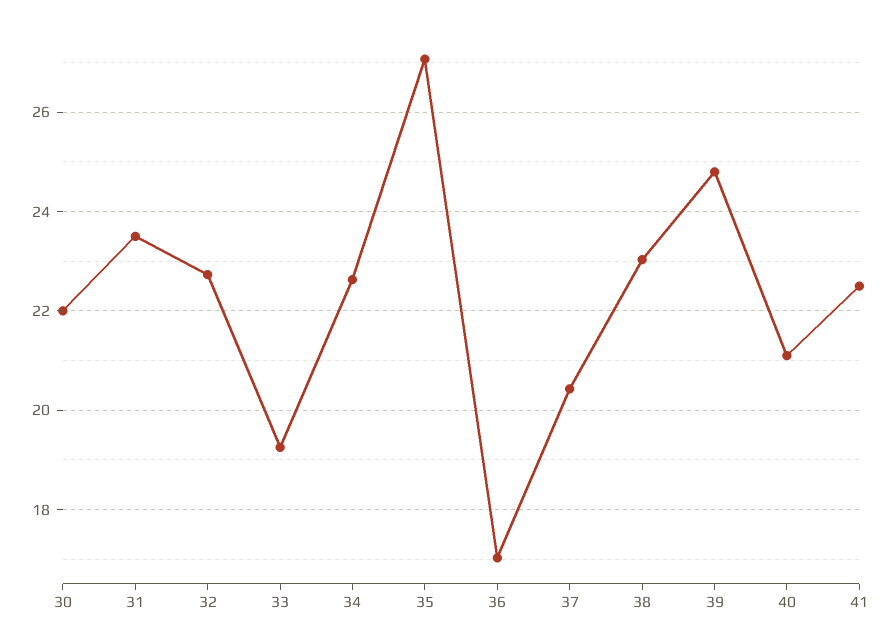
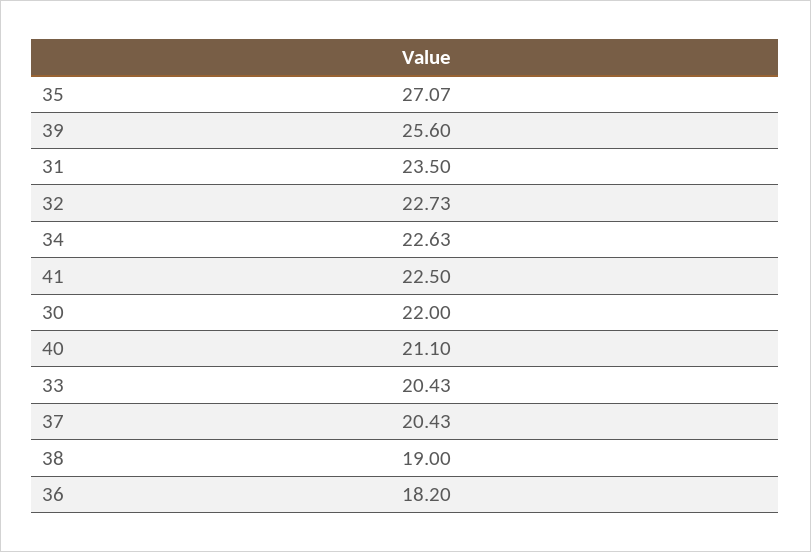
33: 19.2 -> 20.43
36: 17 -> 18.2
38: 23 -> 19
39: 24.8 -> 25.6

